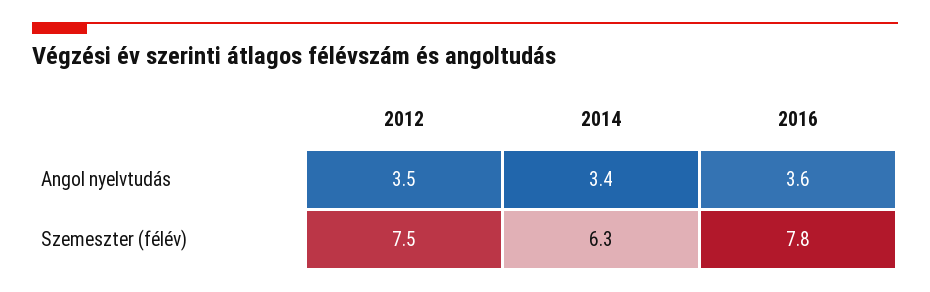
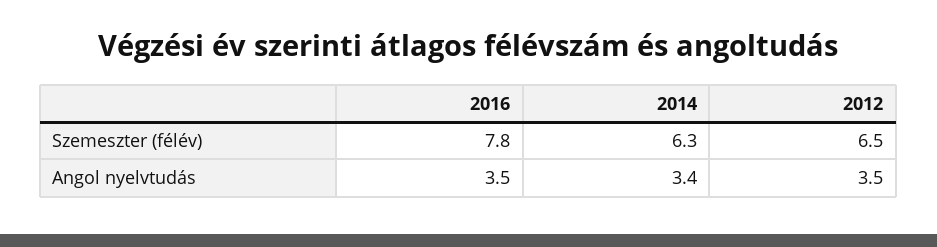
2016, Angol nyelvtudás: 3.6 -> 3.5
2012, Szemeszter (félév): 7.5 -> 6.5

